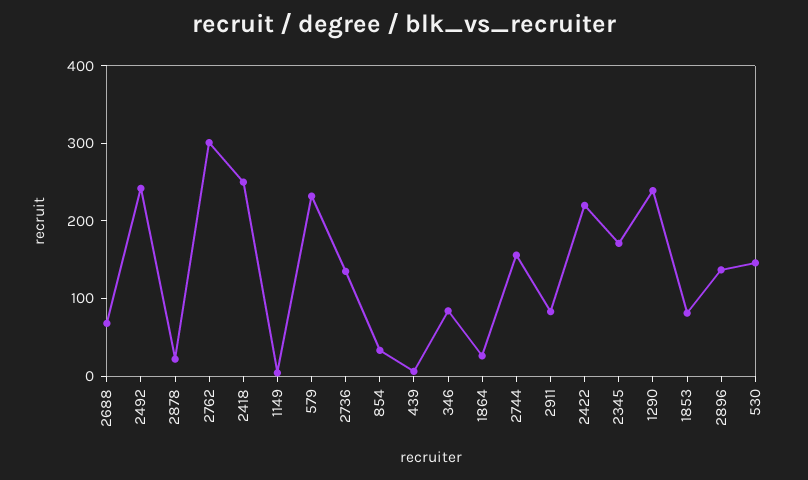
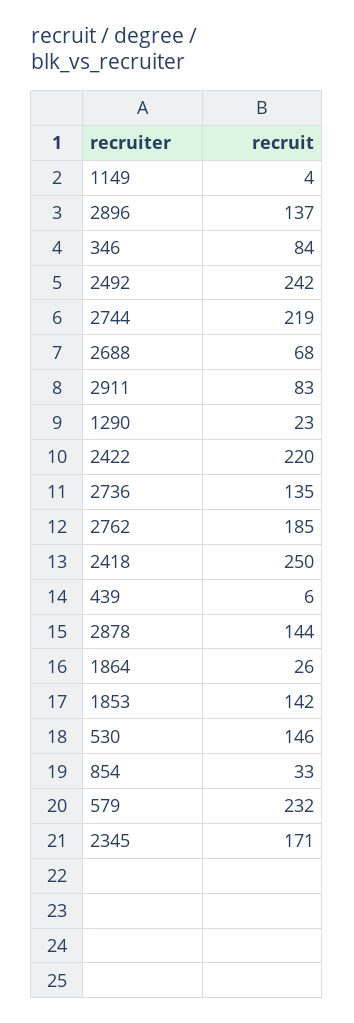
2878: 20 -> 144
2762: 300 -> 185
2744: 160 -> 219
1290: 240 -> 23
1853: 80 -> 142

